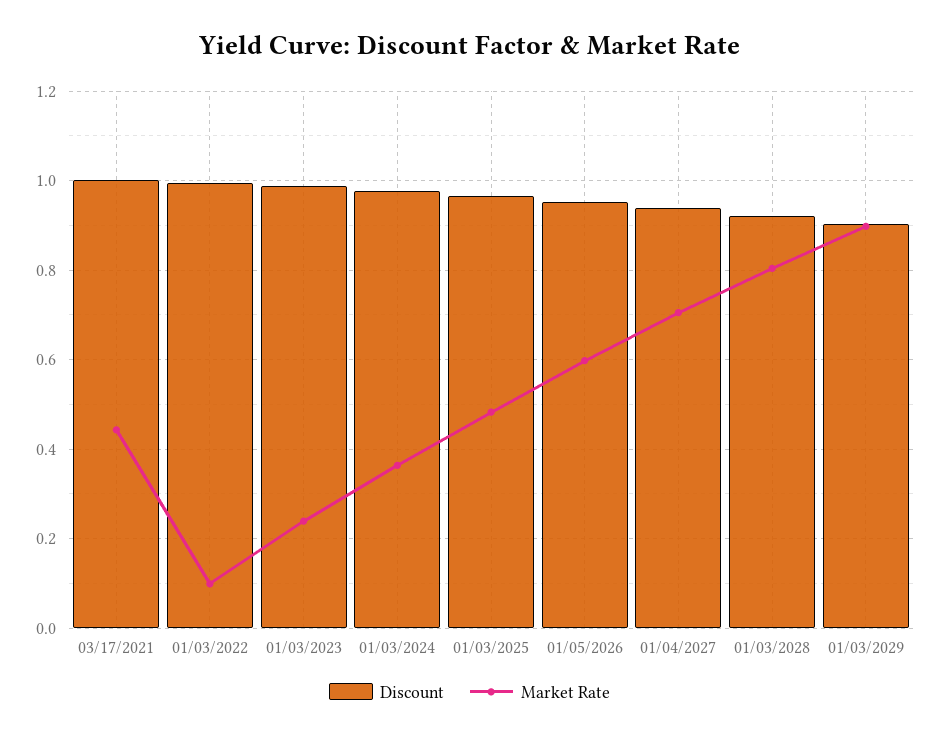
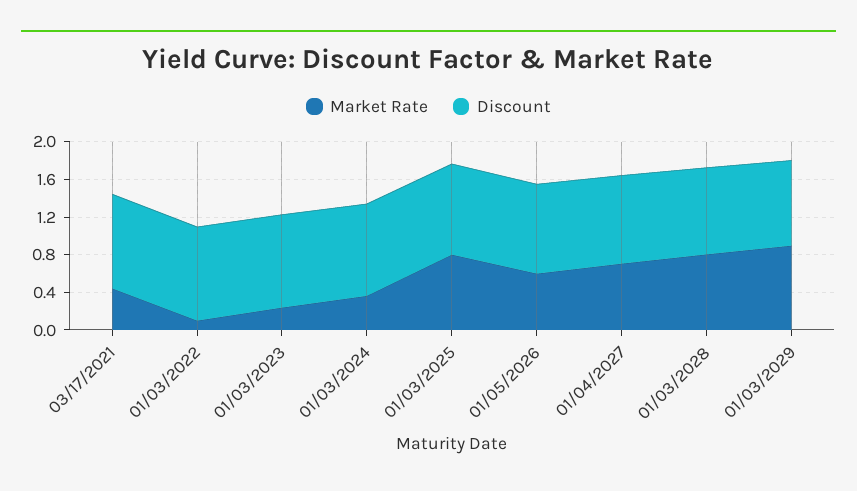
Market Rate, 01/03/2025: 0.48 -> 0.8

